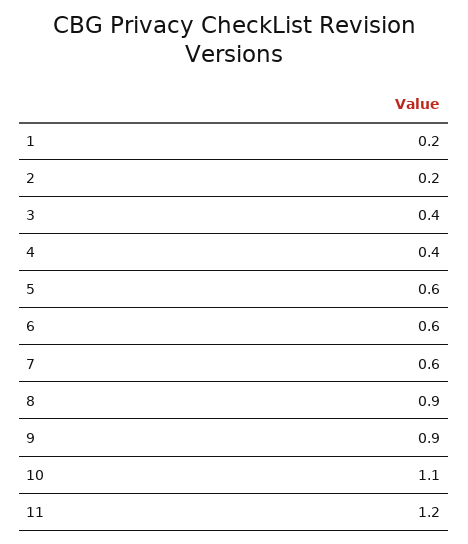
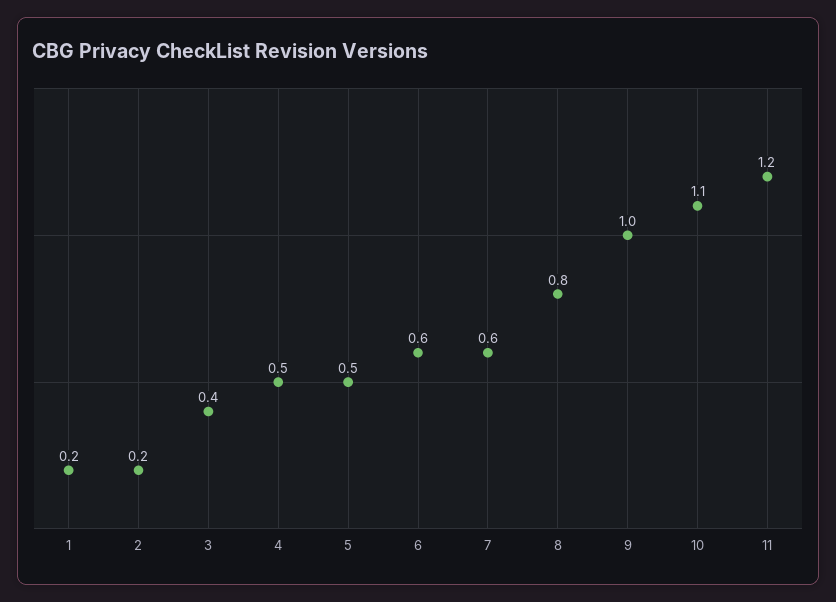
4: 0.4 -> 0.5
5: 0.6 -> 0.5
8: 0.9 -> 0.8
9: 0.9 -> 1

